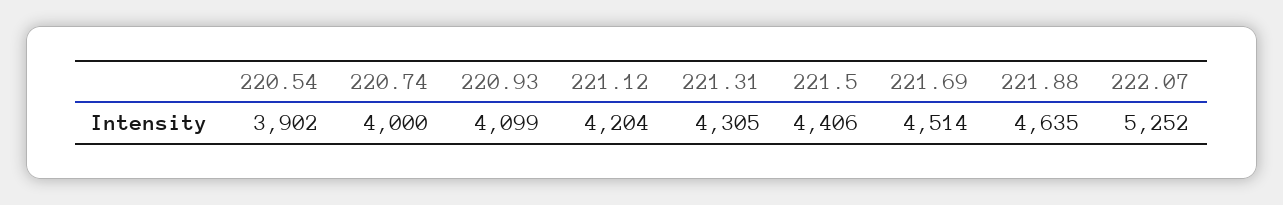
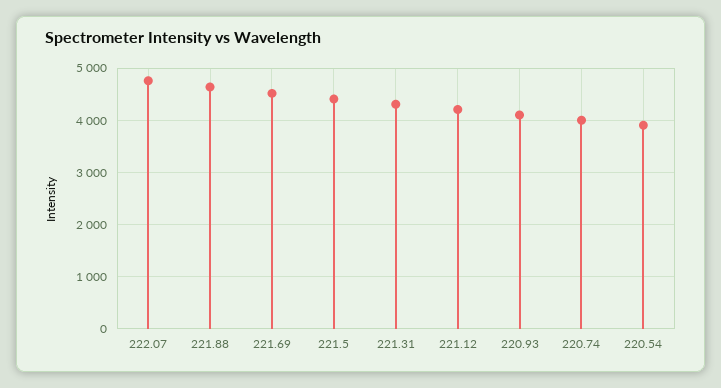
222.07: 5252 -> 4800

